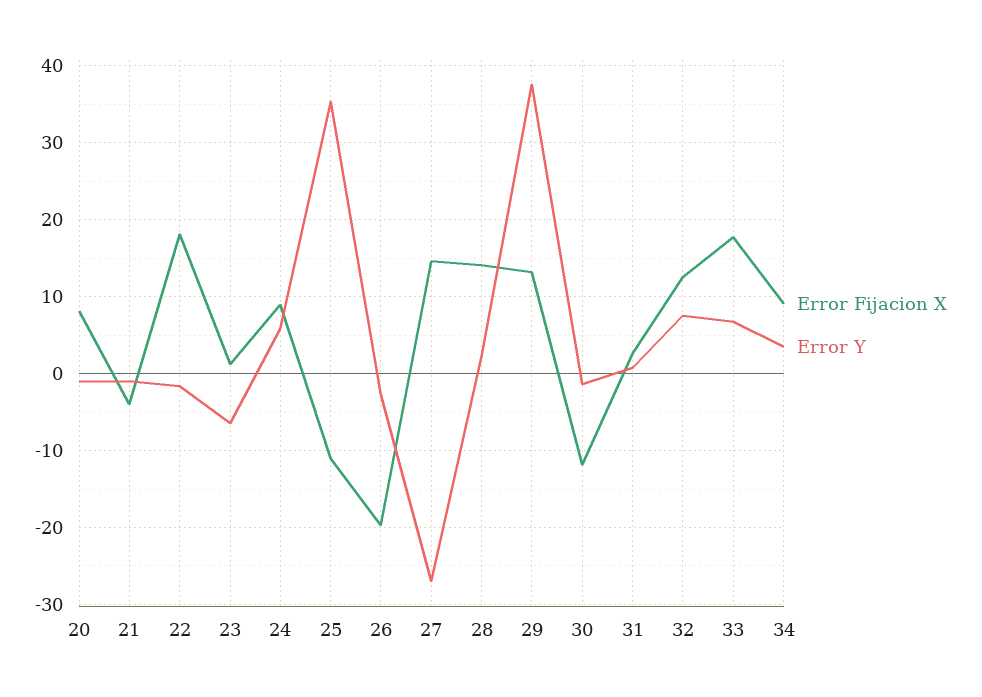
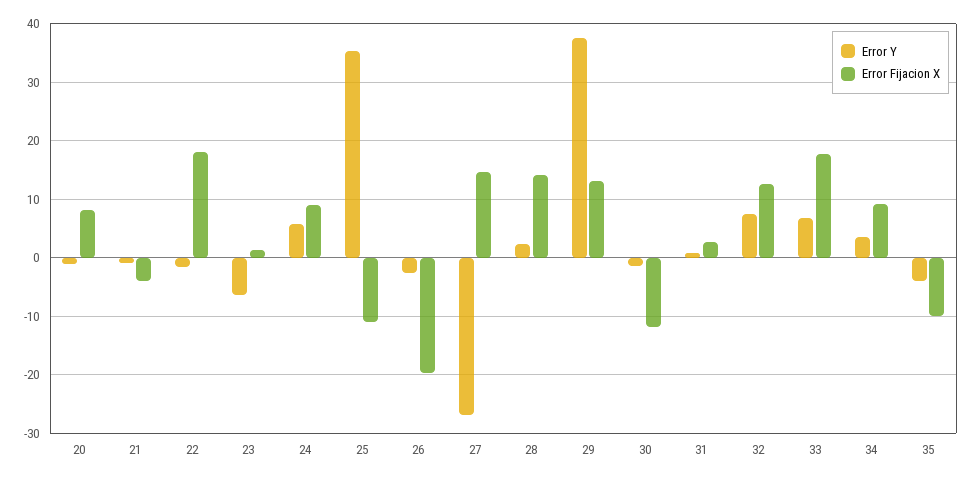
Error Y, 35: none -> -4
Error Fijacion X, 35: none -> -10

